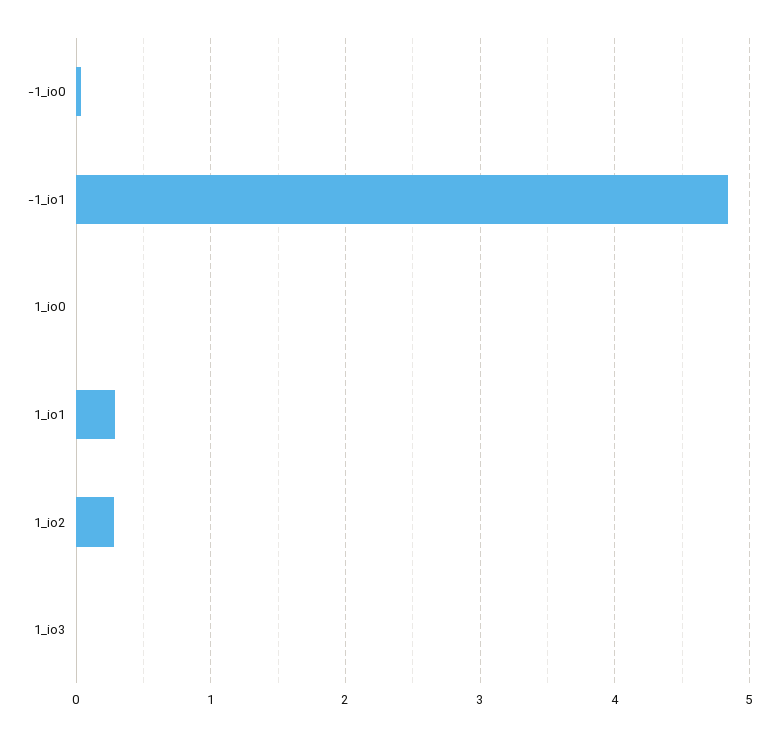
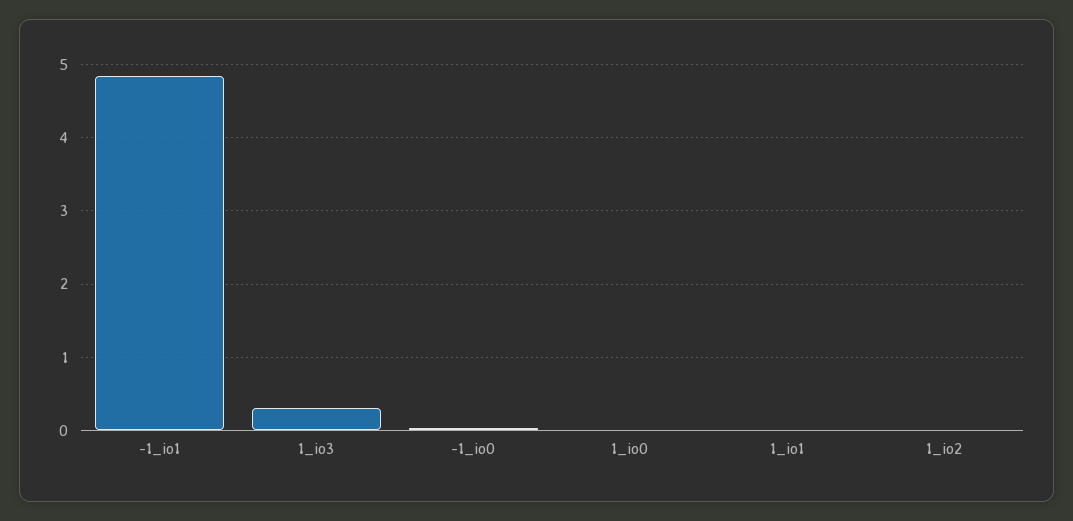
1_io1: 0.3 -> 0
1_io2: 0.3 -> 0
1_io3: 0 -> 0.3

